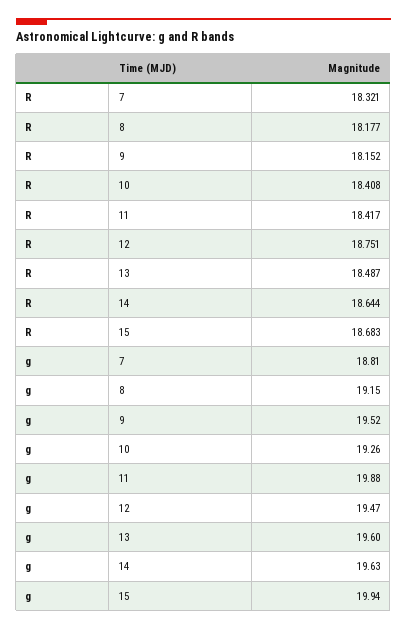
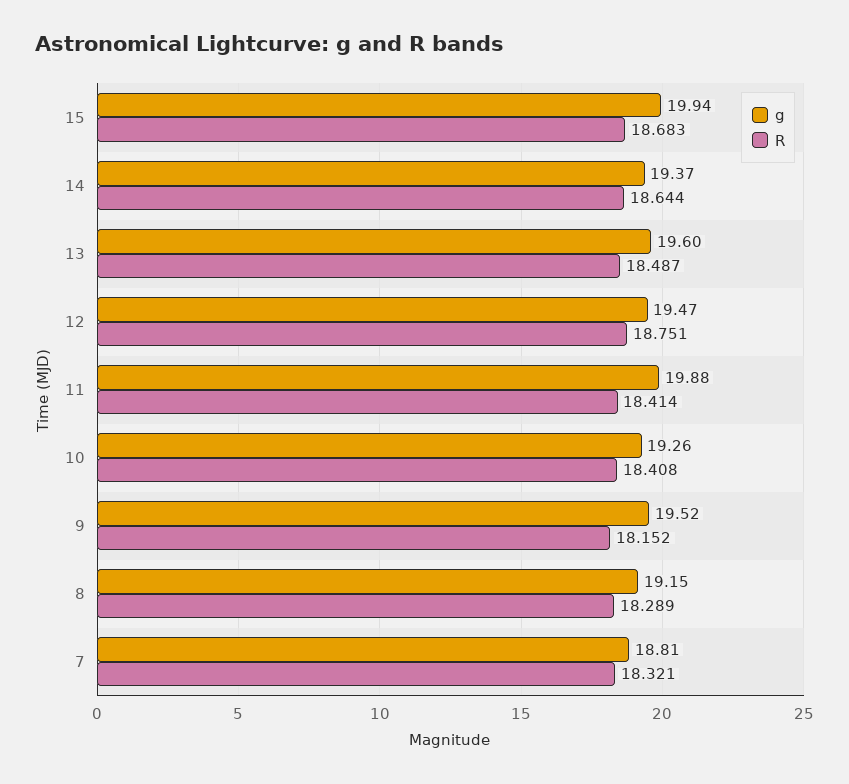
R, 8: 18.177 -> 18.289
R, 11: 18.417 -> 18.414
g, 14: 19.63 -> 19.37

